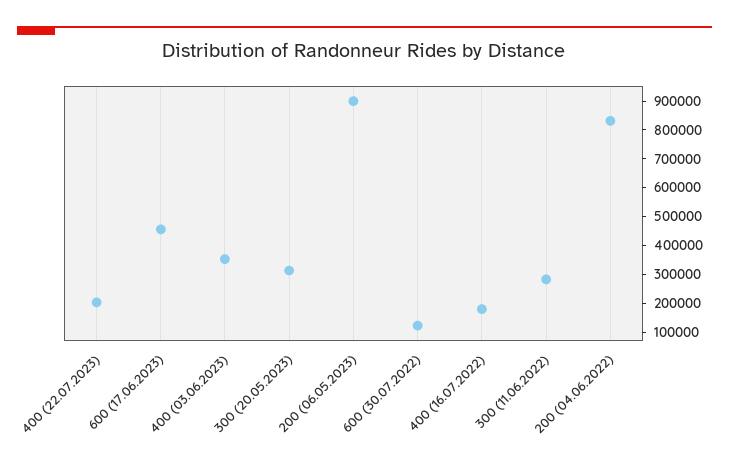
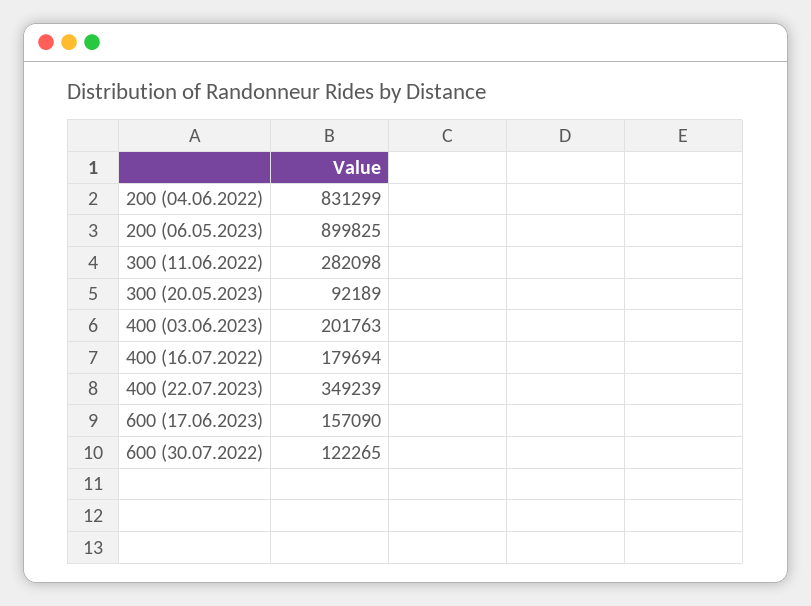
400 (22.07.2023): 200000 -> 349239
600 (17.06.2023): 450000 -> 157090
400 (03.06.2023): 350000 -> 201763
300 (20.05.2023): 300000 -> 92189

